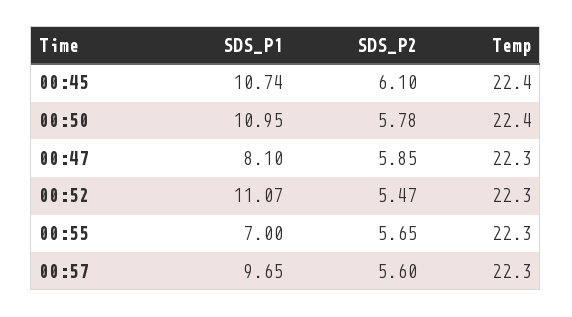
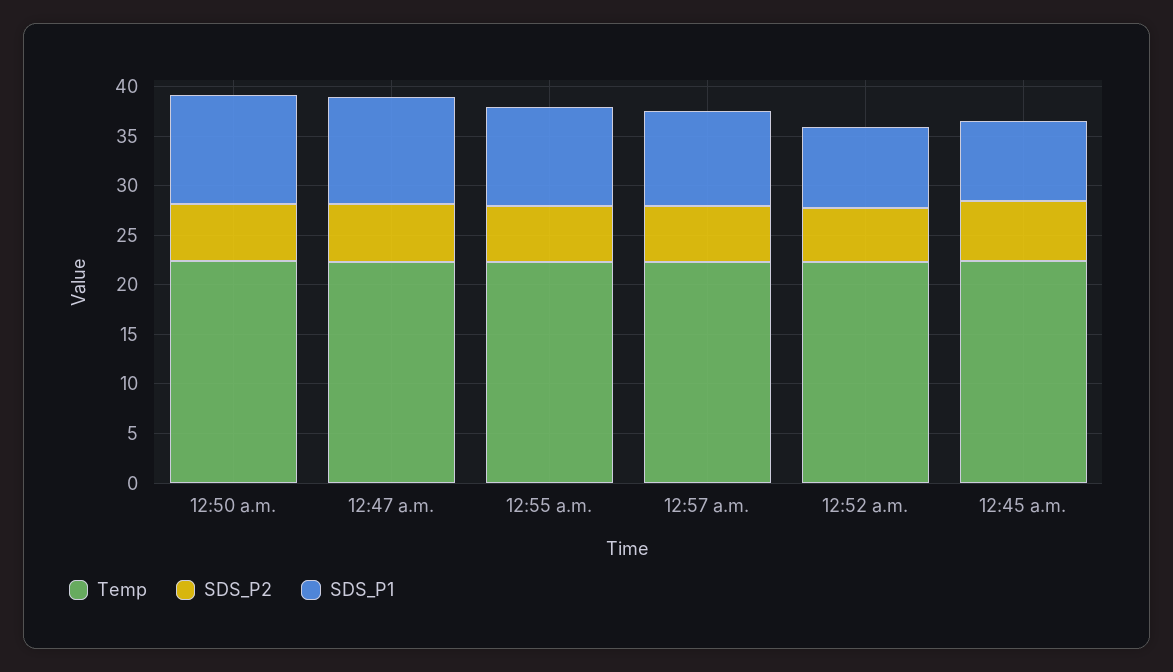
SDS_P1, 00:45: 10.74 -> 8
SDS_P1, 00:47: 8.1 -> 11
SDS_P1, 00:52: 11.07 -> 8
SDS_P1, 00:55: 7 -> 10

